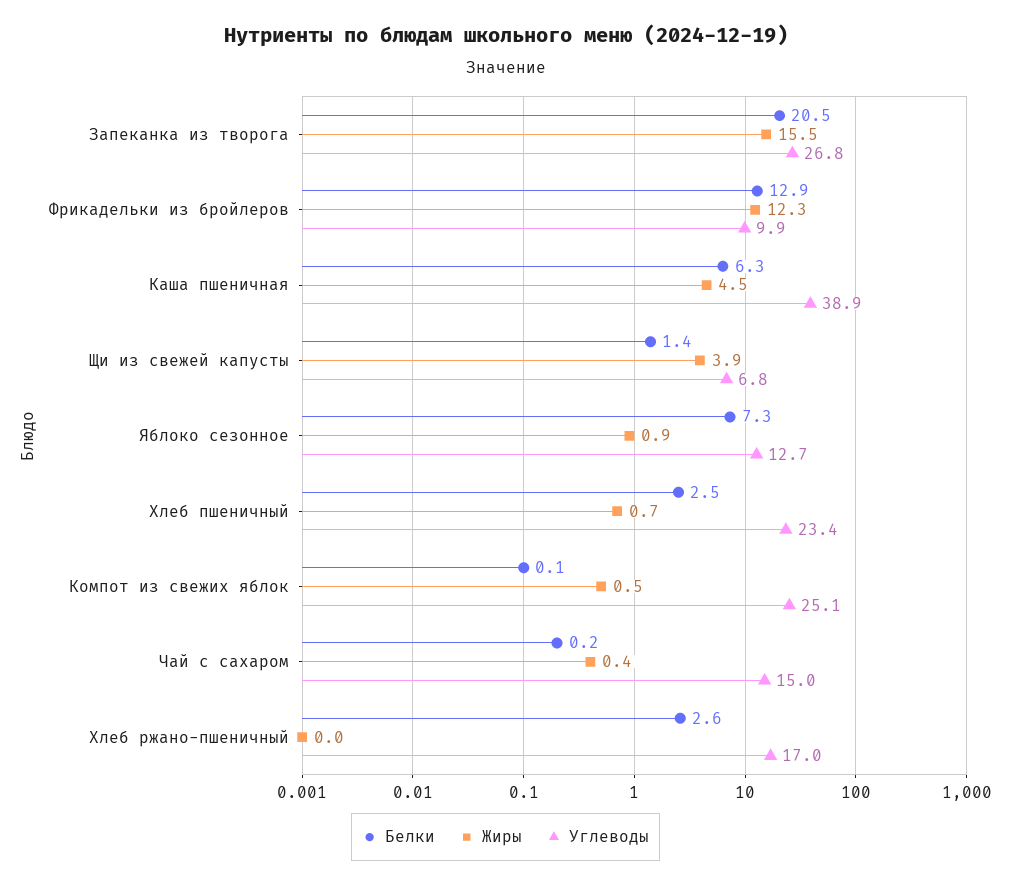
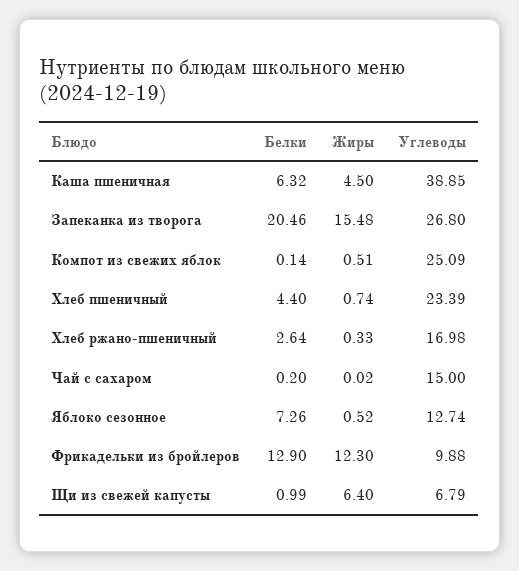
Белки, Щи из свежей капусты: 1.4 -> 0.99
Жиры, Щи из свежей капусты: 3.9 -> 6.4
Жиры, Яблоко сезонное: 0.9 -> 0.52
Белки, Хлеб пшеничный: 2.5 -> 4.4
Жиры, Чай с сахаром: 0.4 -> 0.02
Жиры, Хлеб ржано-пшеничный: 0 -> 0.33

